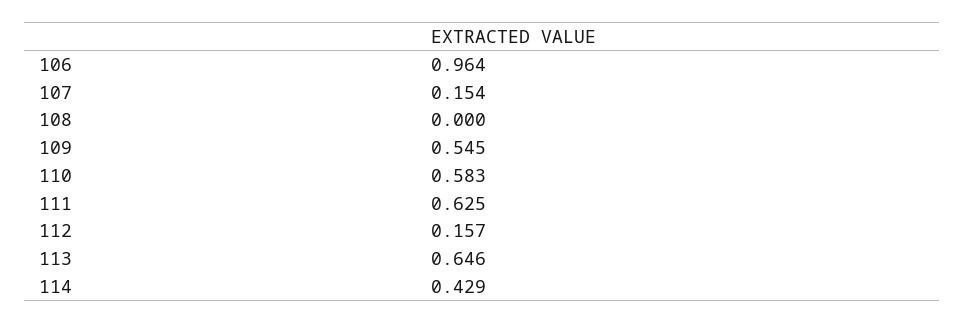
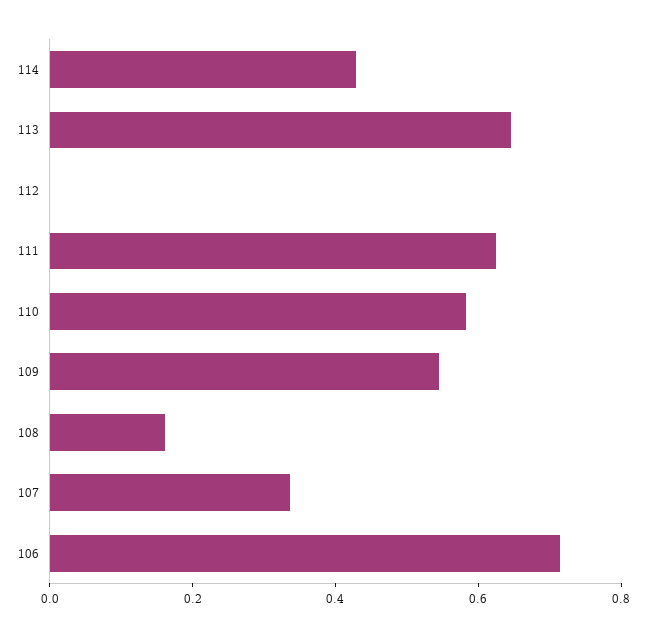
106: 0.964 -> 0.7
107: 0.154 -> 0.35
108: 0 -> 0.15
112: 0.157 -> 0

